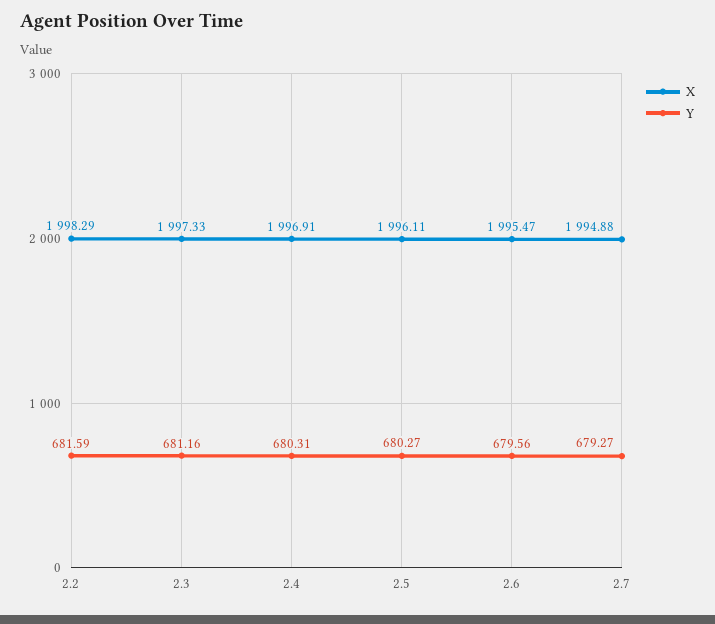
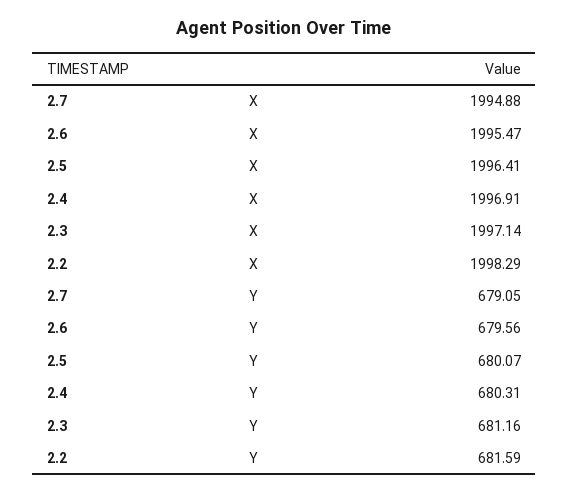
X, 2.3: 1997.33 -> 1997.14
X, 2.5: 1996.11 -> 1996.41
Y, 2.5: 680.27 -> 680.07
Y, 2.7: 679.27 -> 679.05

